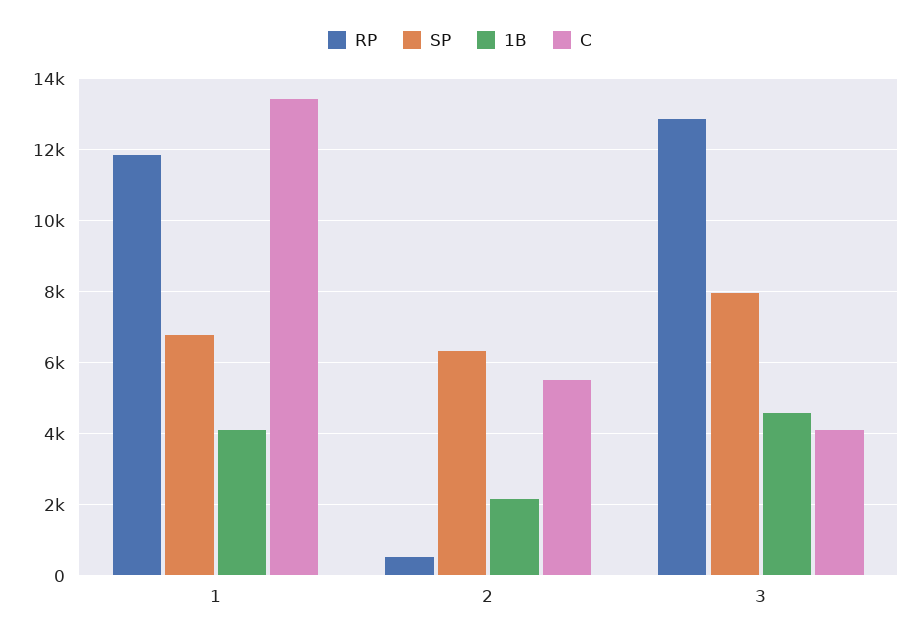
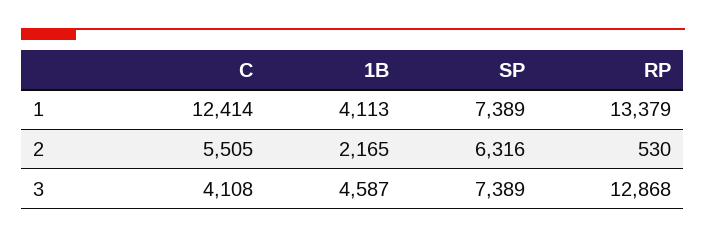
RP, 1: 11800 -> 13379
SP, 1: 6800 -> 7389
C, 1: 13400 -> 12414
SP, 3: 8000 -> 7389

